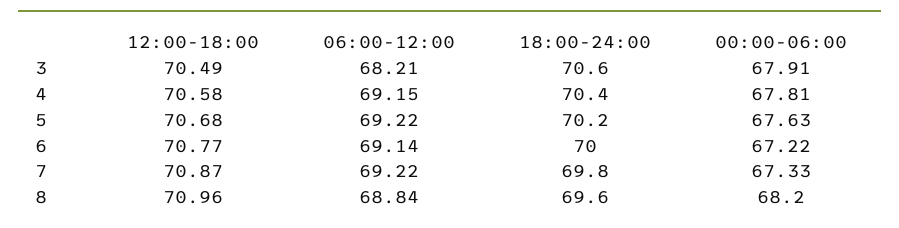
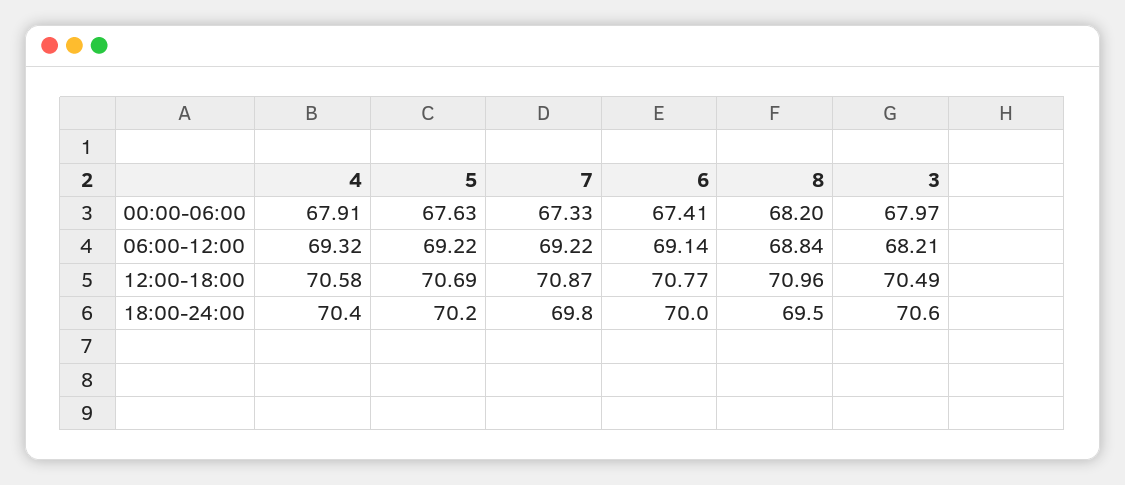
00:00-06:00, 3: 67.91 -> 67.97
06:00-12:00, 4: 69.15 -> 69.32
00:00-06:00, 4: 67.81 -> 67.91
12:00-18:00, 5: 70.68 -> 70.69
00:00-06:00, 6: 67.22 -> 67.41
18:00-24:00, 8: 69.6 -> 69.5

